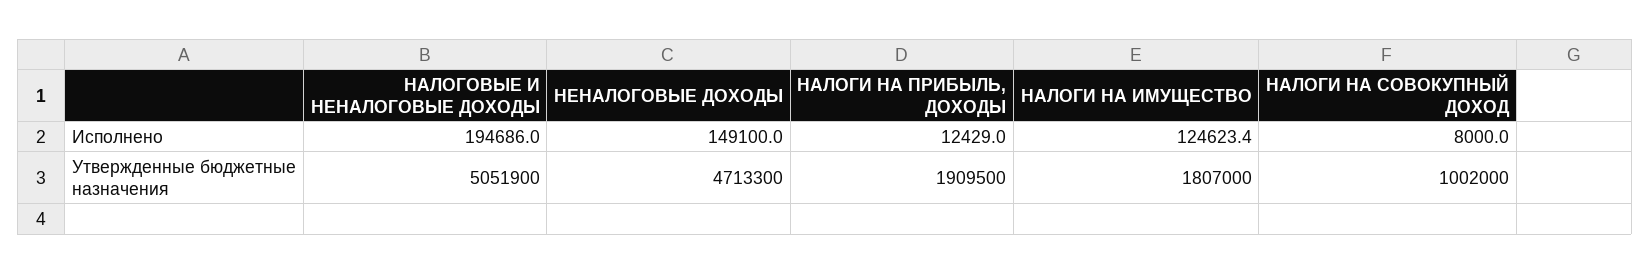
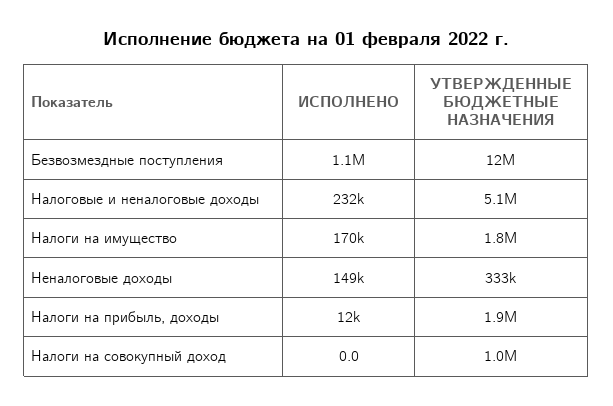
НАЛОГОВЫЕ И НЕНАЛОГОВЫЕ ДОХОДЫ, Исполнено: 194686 -> 232000
НАЛОГИ НА ИМУЩЕСТВО, Исполнено: 124623.4 -> 170000
НАЛОГИ НА СОВОКУПНЫЙ ДОХОД, Исполнено: 8000 -> 0
НЕНАЛОГОВЫЕ ДОХОДЫ, Утвержденные бюджетные назначения: 4713300 -> 333000
Безвозмездные поступления, Исполнено: none -> 1100000
Безвозмездные поступления, Утвержденные бюджетные назначения: none -> 12000000

